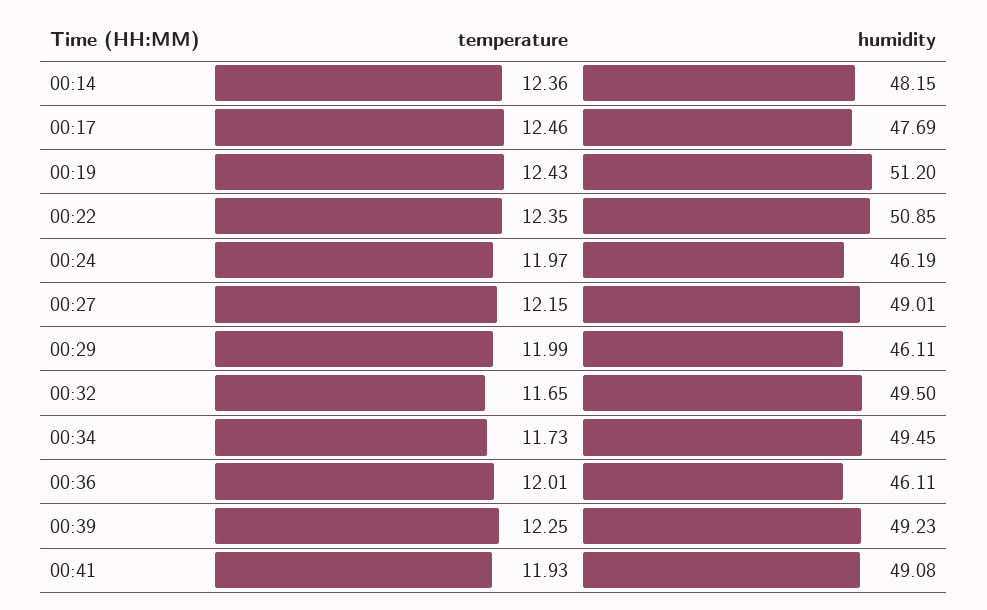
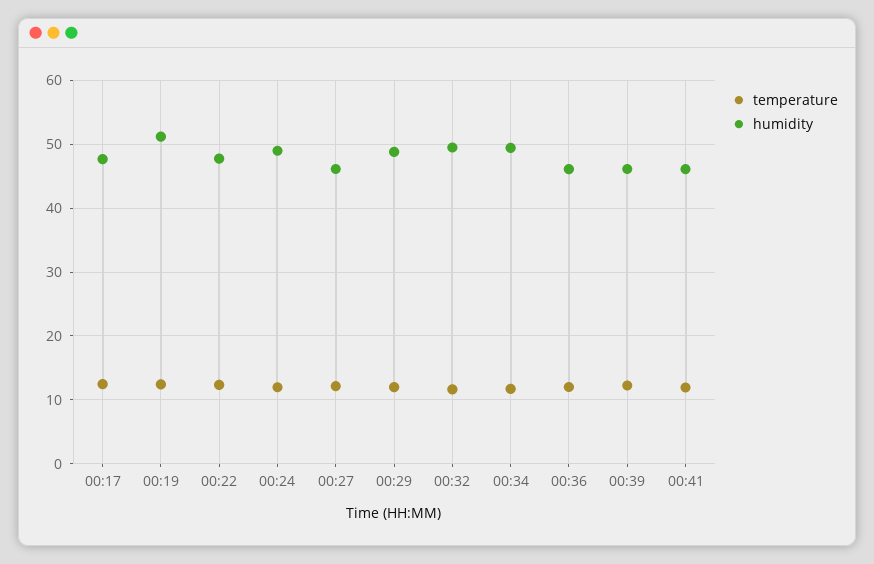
temperature, 00:14: 12.36 -> none
humidity, 00:14: 48.15 -> none
humidity, 00:22: 50.85 -> 48
humidity, 00:24: 46.19 -> 49
humidity, 00:27: 49.01 -> 46
humidity, 00:29: 46.11 -> 49
humidity, 00:39: 49.23 -> 46
humidity, 00:41: 49.08 -> 46

